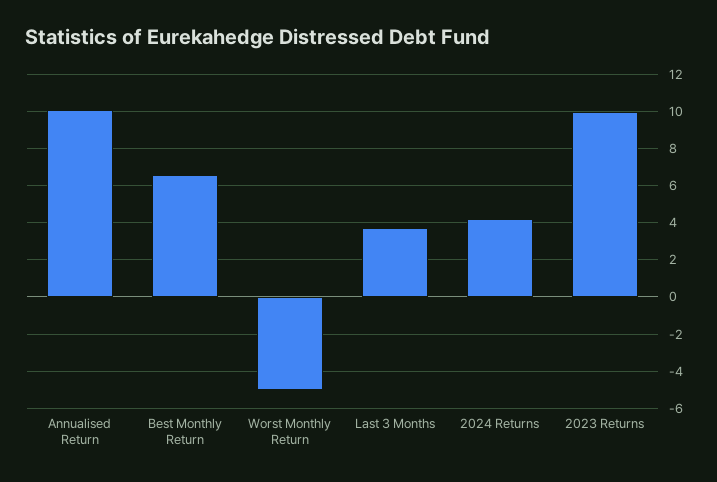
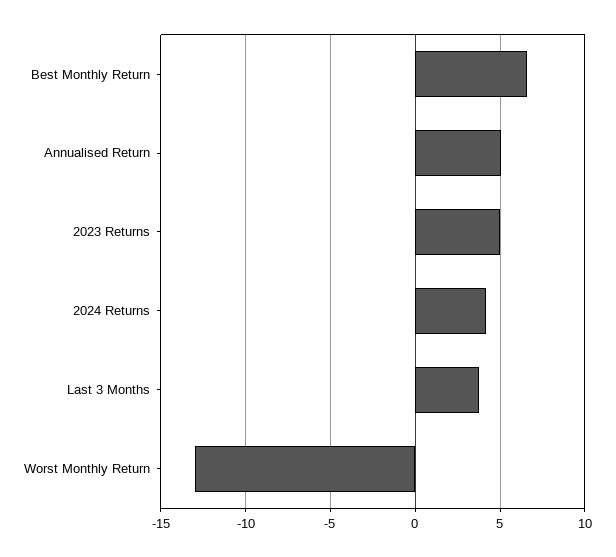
Annualised Return: 10 -> 5
Worst Monthly Return: -5 -> -13
2023 Returns: 10 -> 5

